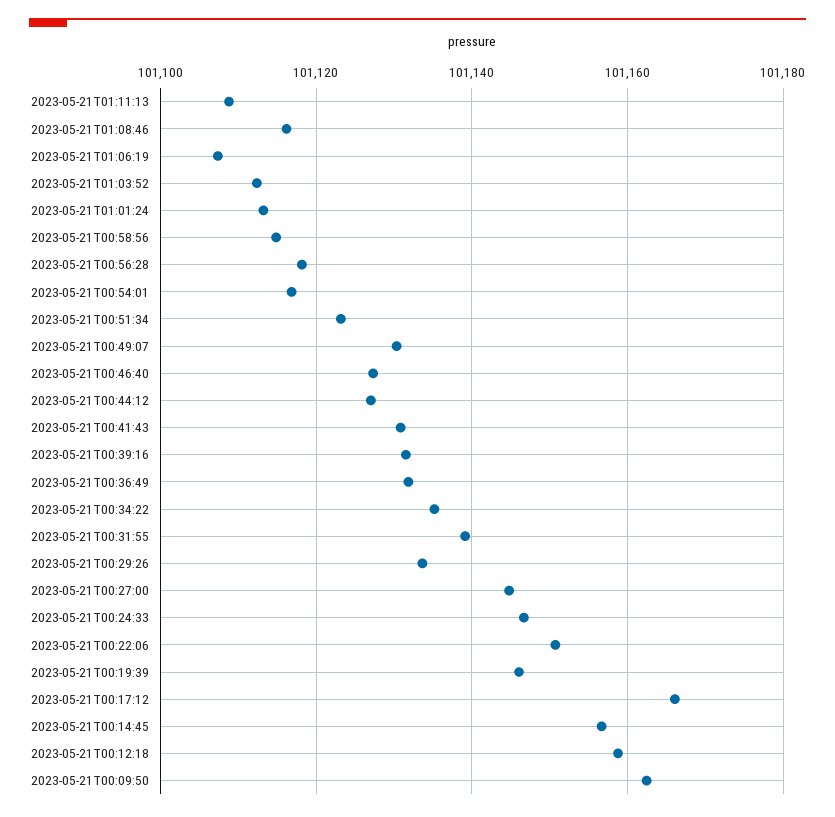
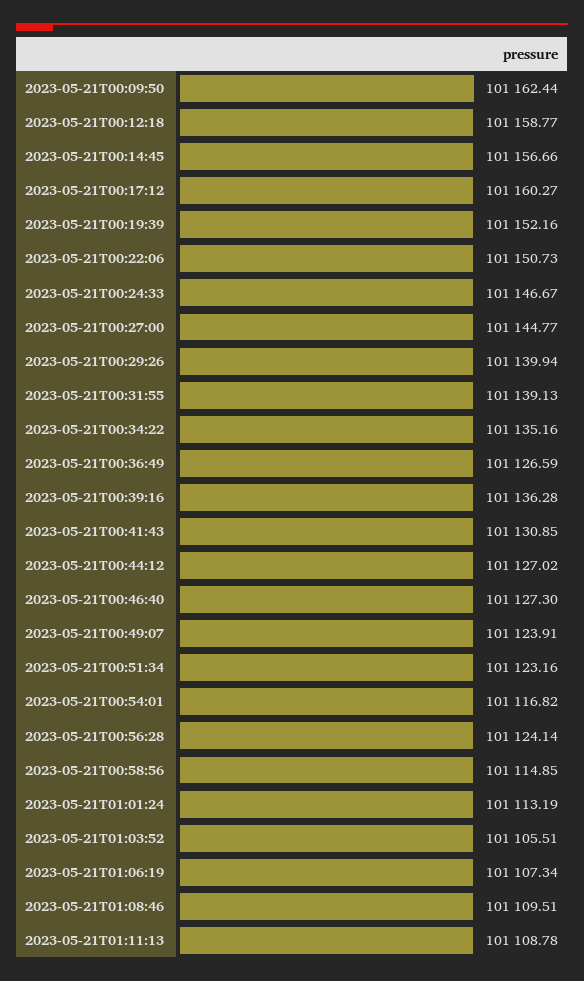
2023-05-21T01:08:46: 101116 -> 101109.51
2023-05-21T01:03:52: 101112 -> 101105.51
2023-05-21T00:56:28: 101118 -> 101124.14
2023-05-21T00:49:07: 101130 -> 101123.91
2023-05-21T00:39:16: 101132 -> 101136.28
2023-05-21T00:36:49: 101132 -> 101126.59
2023-05-21T00:29:26: 101134 -> 101139.94
2023-05-21T00:19:39: 101146 -> 101152.16
2023-05-21T00:17:12: 101166 -> 101160.27

